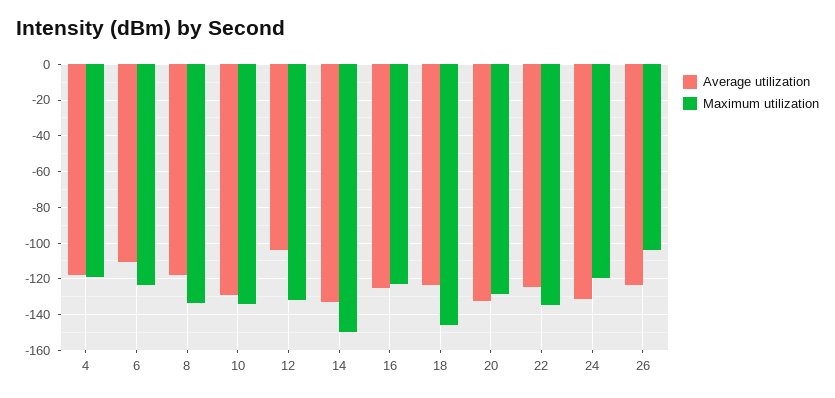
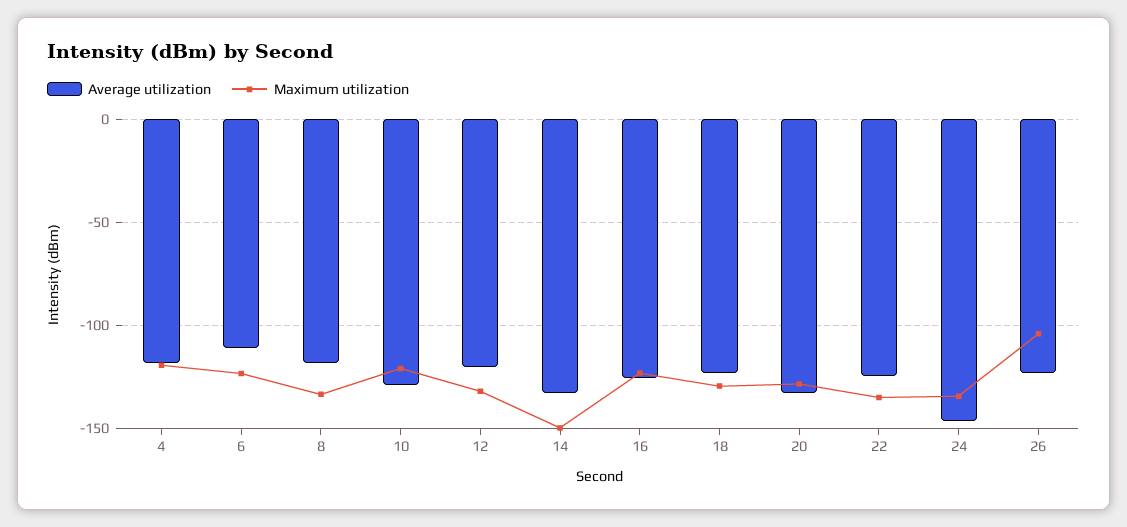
Maximum utilization, 10: -135 -> -120
Average utilization, 12: -105 -> -120
Maximum utilization, 18: -145 -> -130
Average utilization, 24: -130 -> -145
Maximum utilization, 24: -120 -> -135

